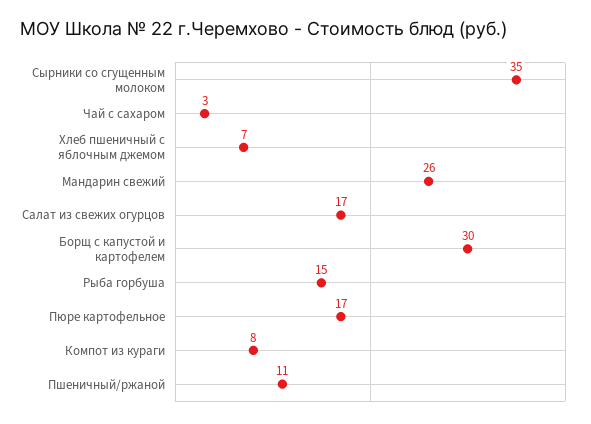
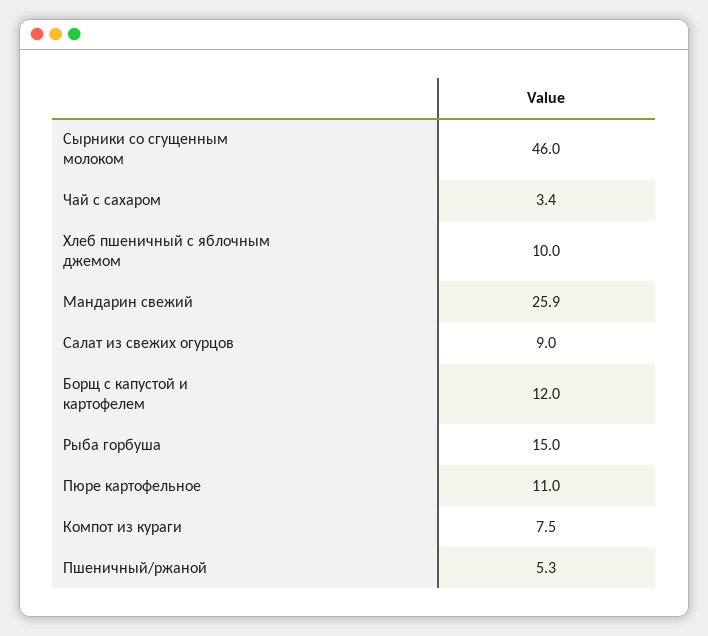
Сырники со сгущенным молоком: 35 -> 46
Хлеб пшеничный с яблочным джемом: 7 -> 10
Салат из свежих огурцов: 17 -> 9
Борщ с капустой и картофелем: 30 -> 12
Пюре картофельное: 17 -> 11
Пшеничный/ржаной: 11 -> 5.3

